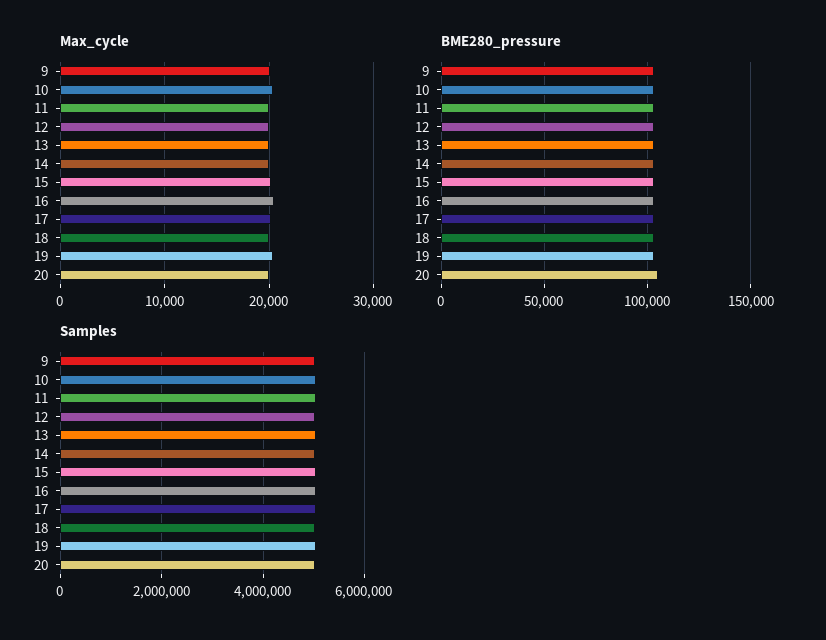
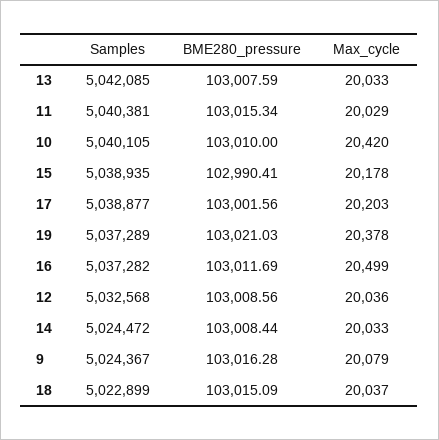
Max_cycle, 20: 20000 -> none
BME280_pressure, 20: 105000 -> none
Samples, 20: 5000000 -> none

